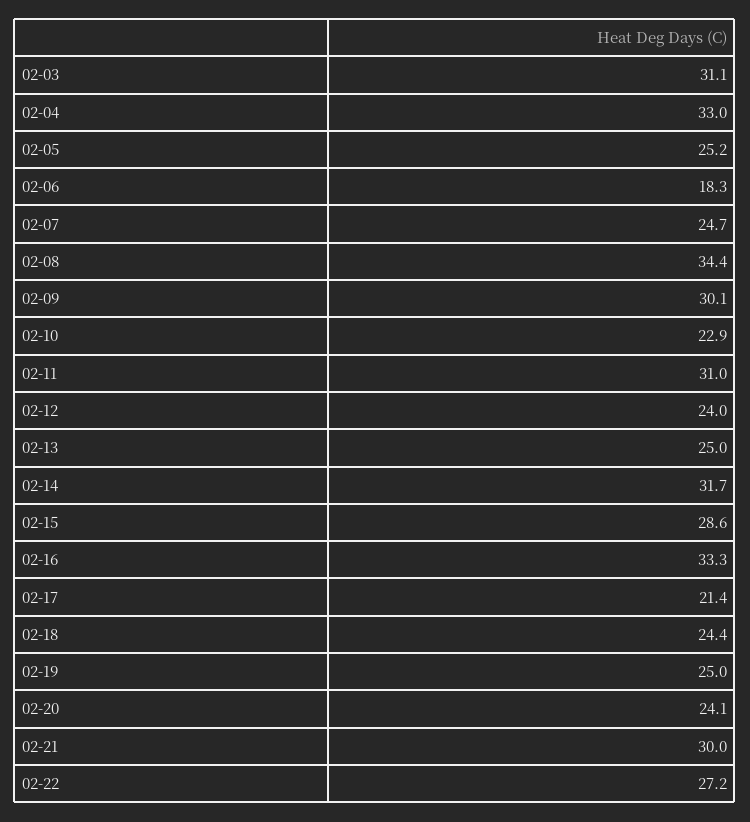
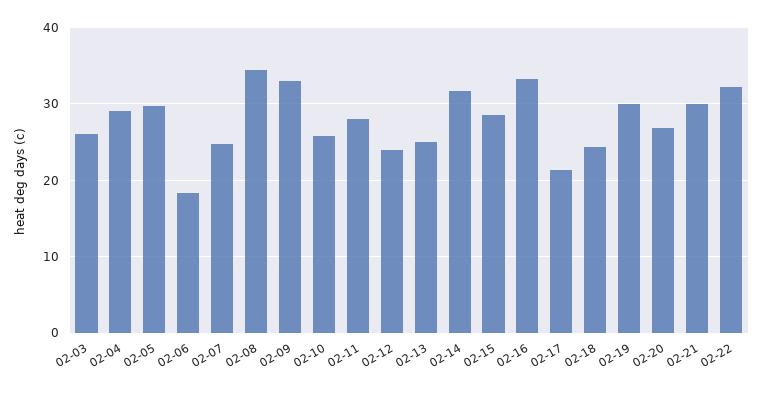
02-03: 31.1 -> 26
02-04: 33 -> 29
02-05: 25.2 -> 30
02-09: 30.1 -> 33
02-10: 22.9 -> 26
02-11: 31 -> 28
02-19: 25 -> 30
02-20: 24.1 -> 27
02-22: 27.2 -> 32

